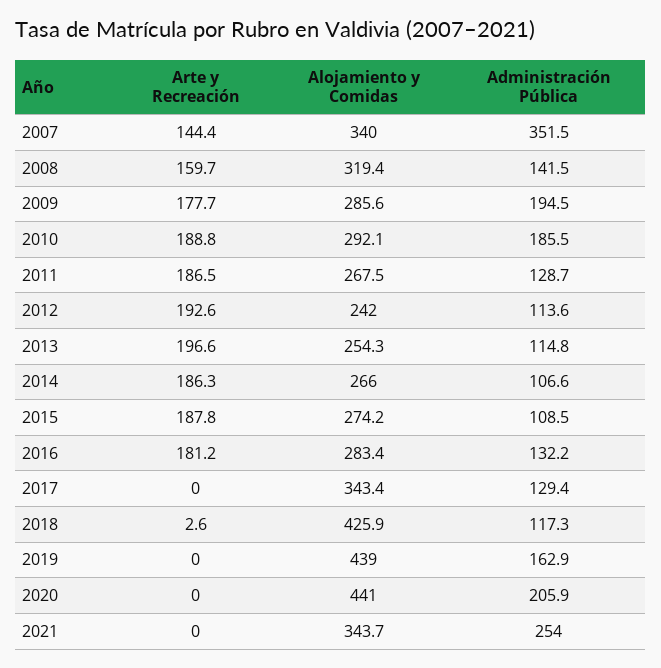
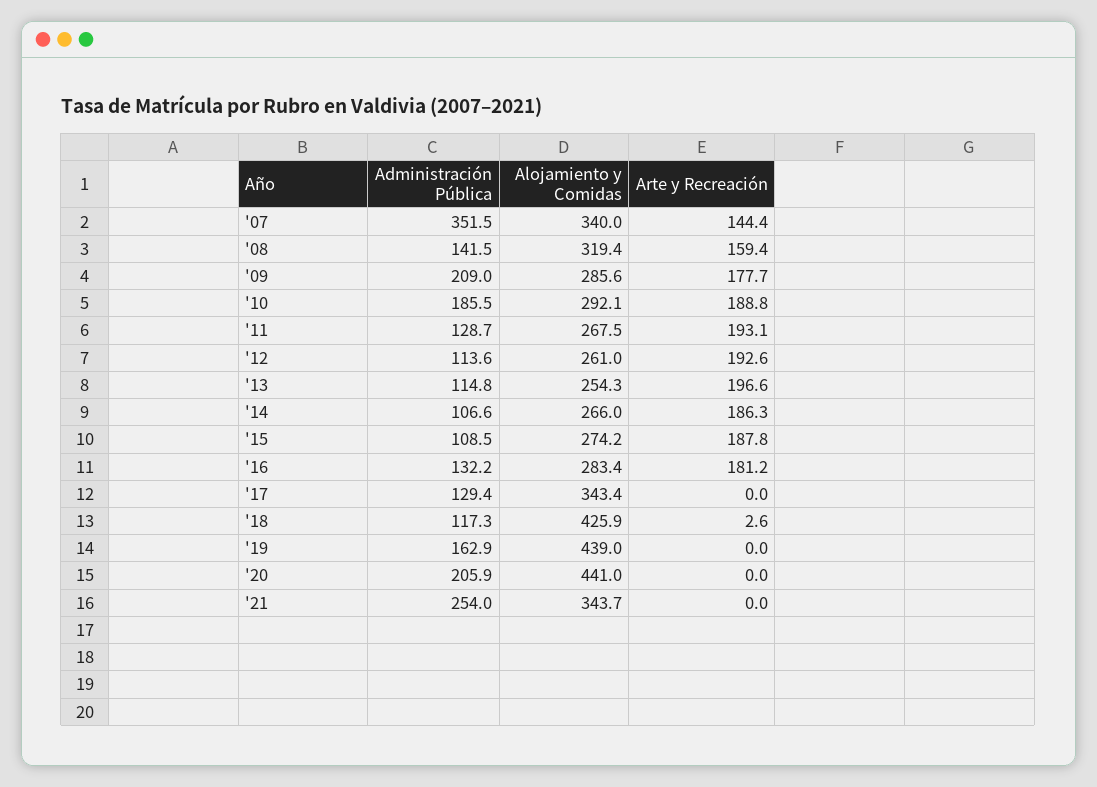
Arte y Recreación, 2008: 159.7 -> 159.4
Administración Pública, 2009: 194.5 -> 209
Arte y Recreación, 2011: 186.5 -> 193.1
Alojamiento y Comidas, 2012: 242 -> 261

